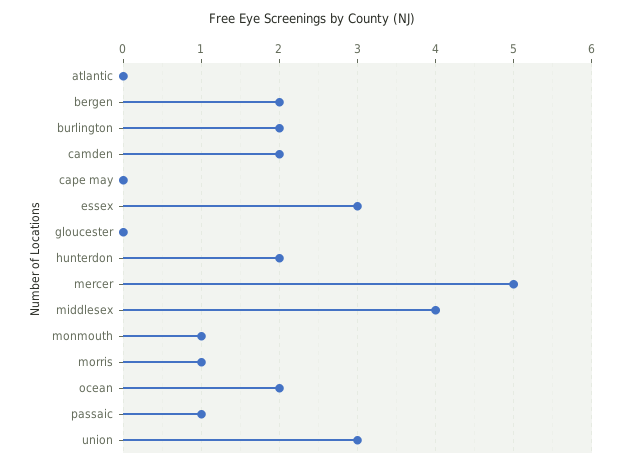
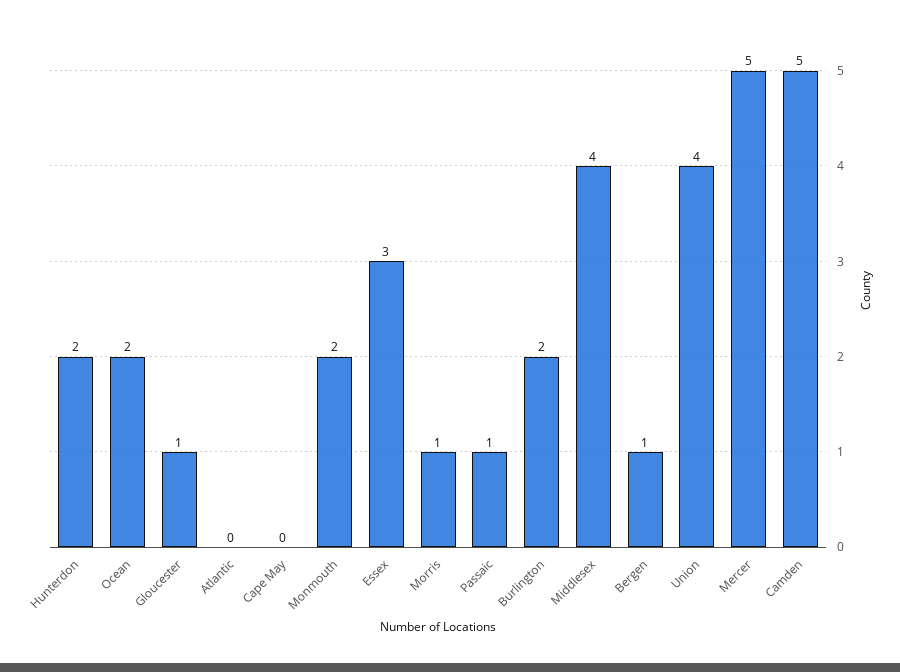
bergen: 2 -> 1
camden: 2 -> 5
gloucester: 0 -> 1
monmouth: 1 -> 2
union: 3 -> 4

